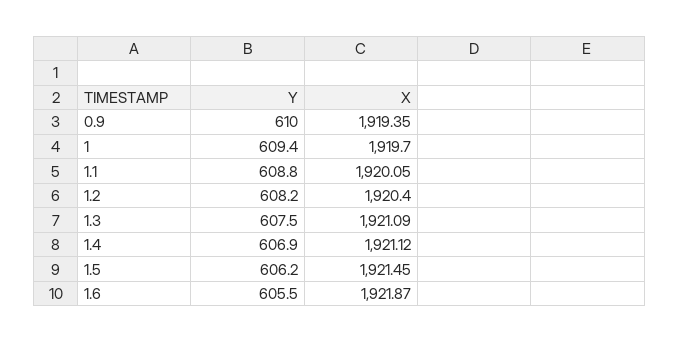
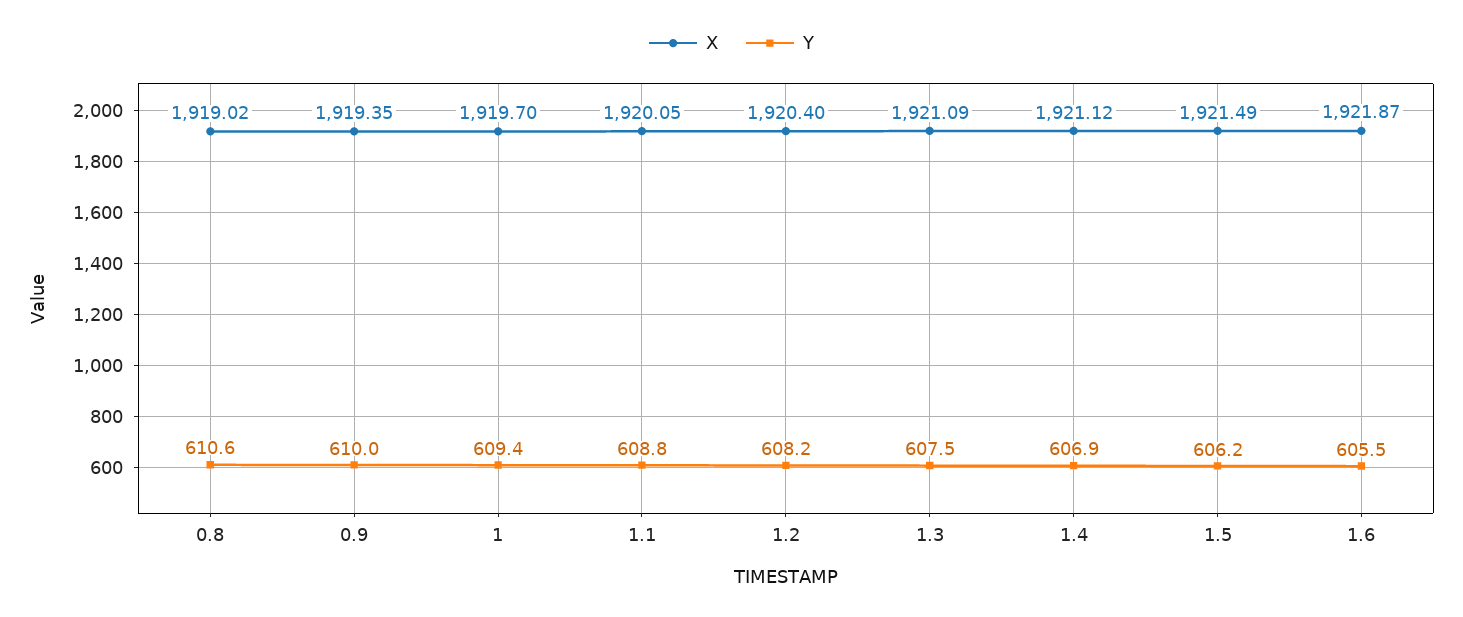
X, 1.5: 1921.45 -> 1921.49
X, 0.8: none -> 1919.02
Y, 0.8: none -> 610.6

